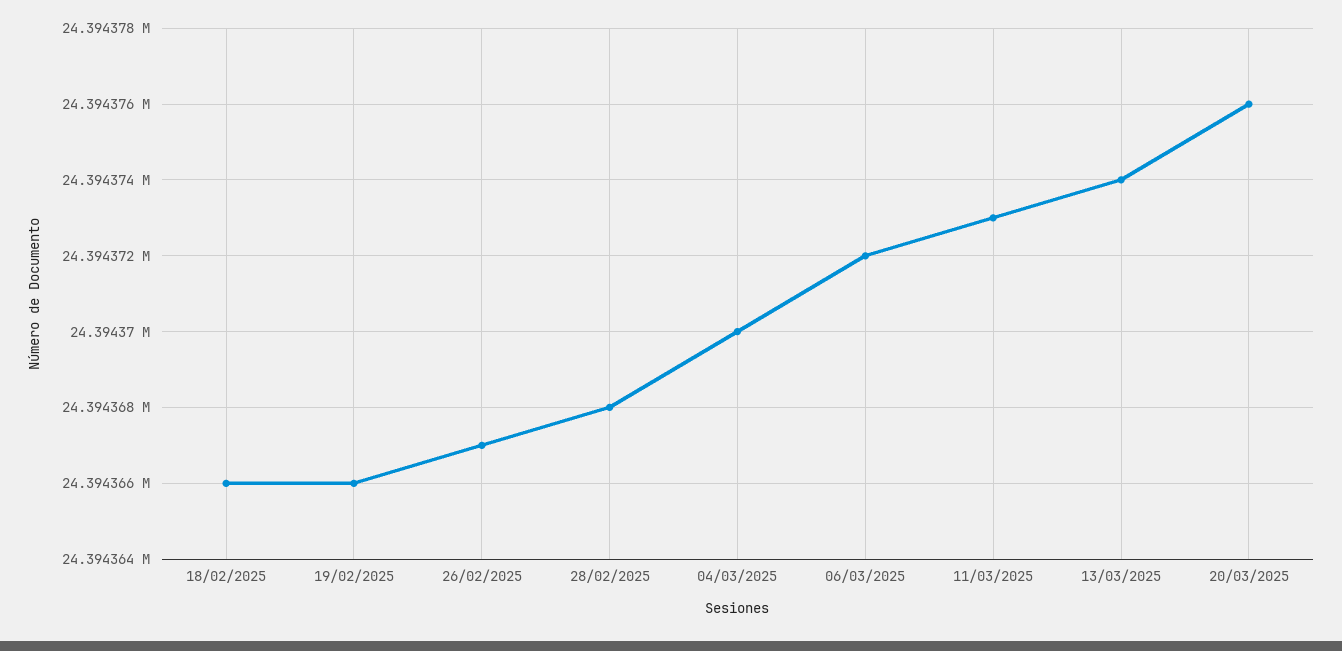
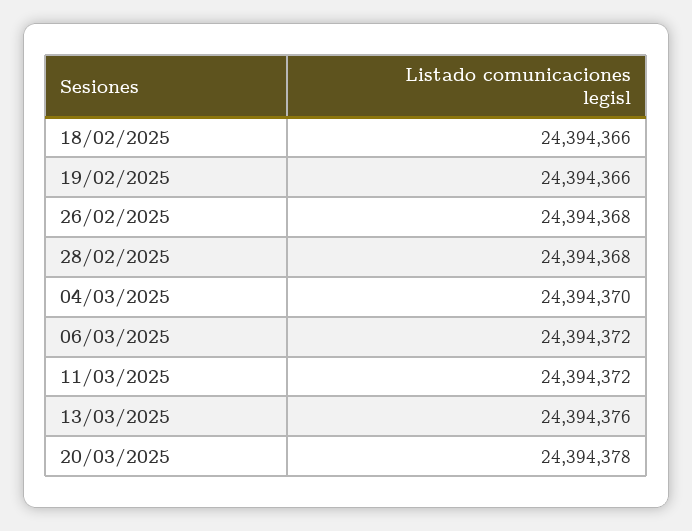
26/02/2025: 24394367 -> 24394368
11/03/2025: 24394373 -> 24394372
13/03/2025: 24394374 -> 24394376
20/03/2025: 24394376 -> 24394378

